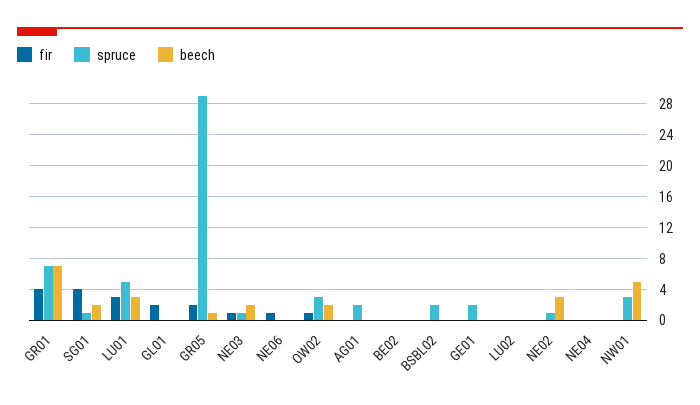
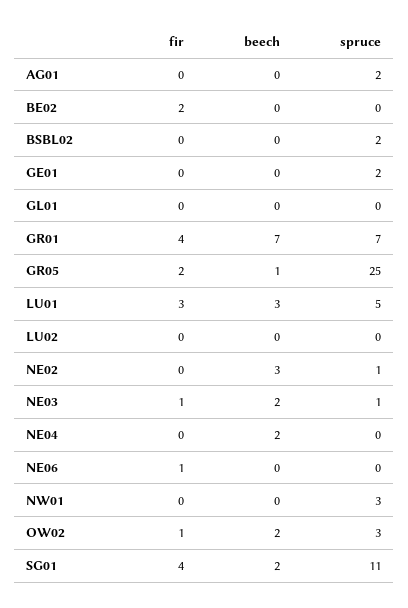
spruce, SG01: 1 -> 11
fir, GL01: 2 -> 0
spruce, GR05: 29 -> 25
fir, BE02: 0 -> 2
beech, NE04: 0 -> 2
beech, NW01: 5 -> 0

